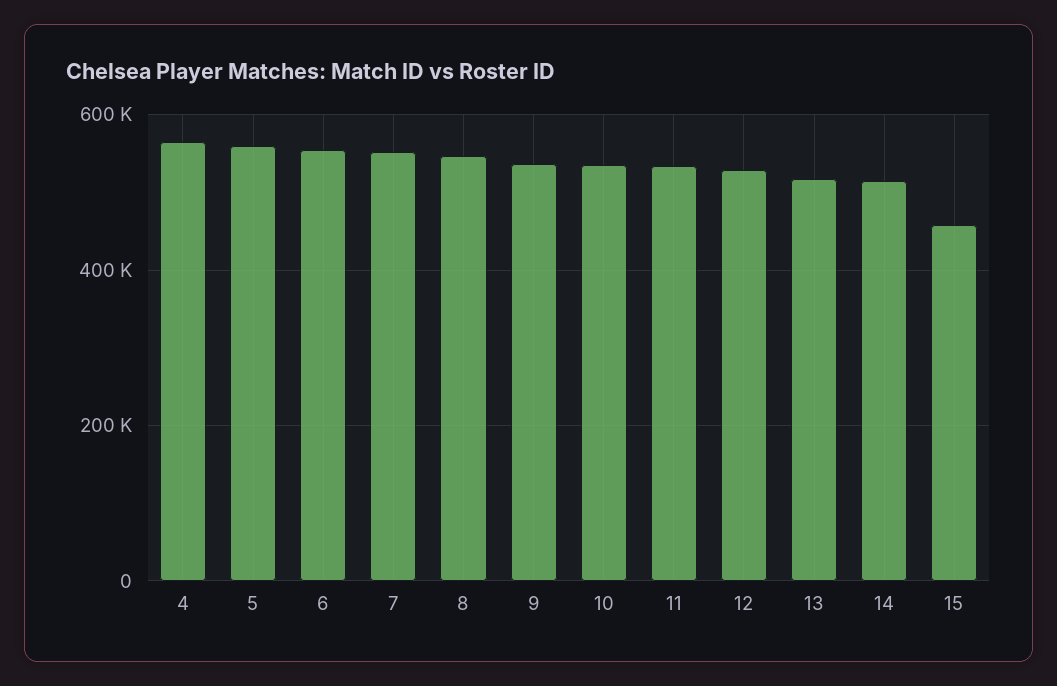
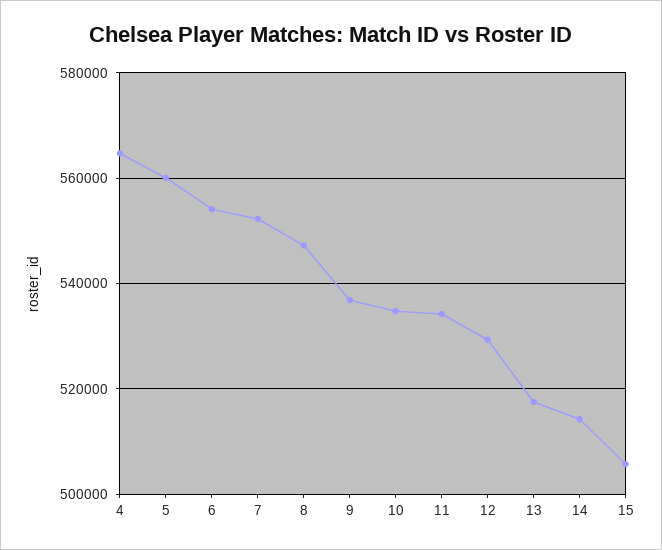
15: 460000 -> 506000

